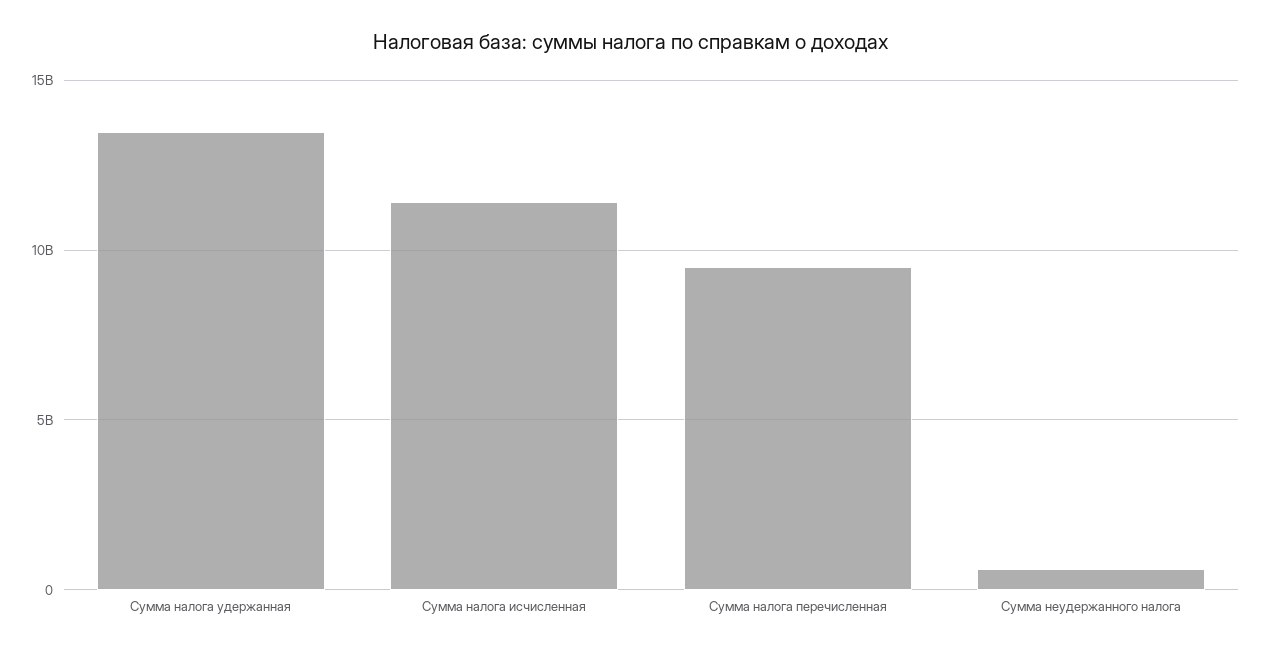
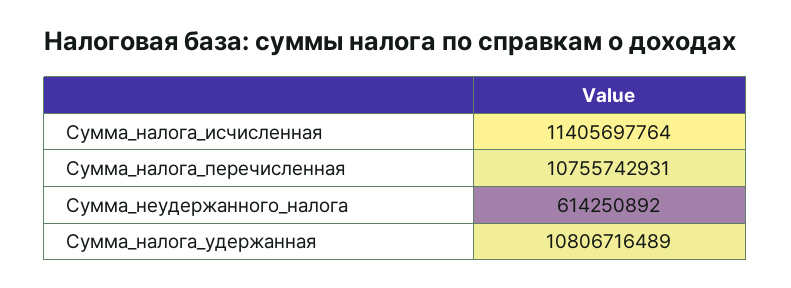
Сумма налога удержанная: 13500000000 -> 10806716489
Сумма налога перечисленная: 9500000000 -> 10755742931

